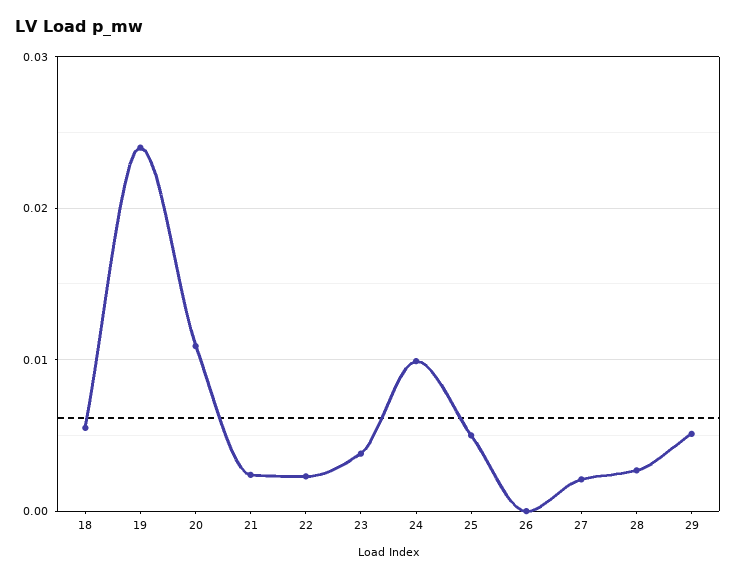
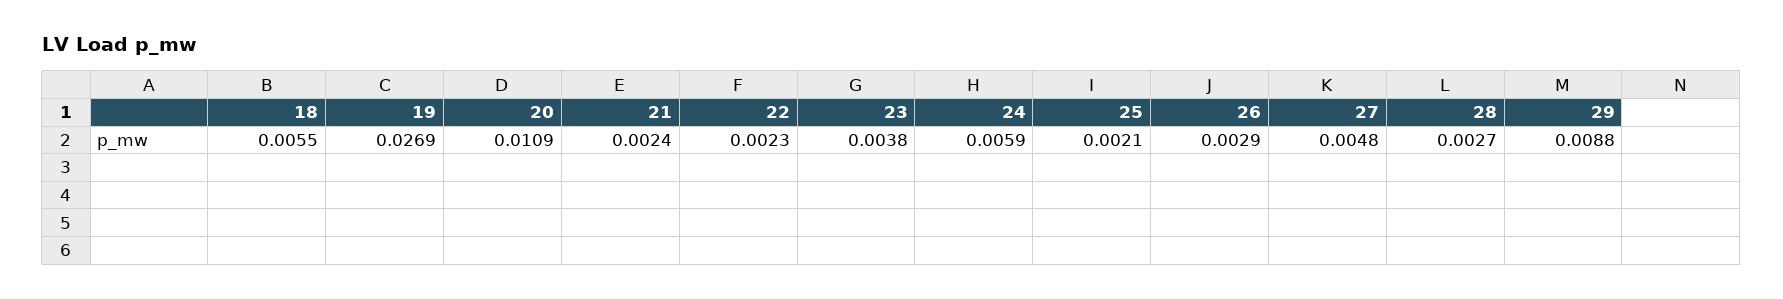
19: 0.024 -> 0.0269
24: 0.01 -> 0.0059
25: 0.005 -> 0.0021
26: 0 -> 0.0029
27: 0.002 -> 0.0048
29: 0.005 -> 0.0088

